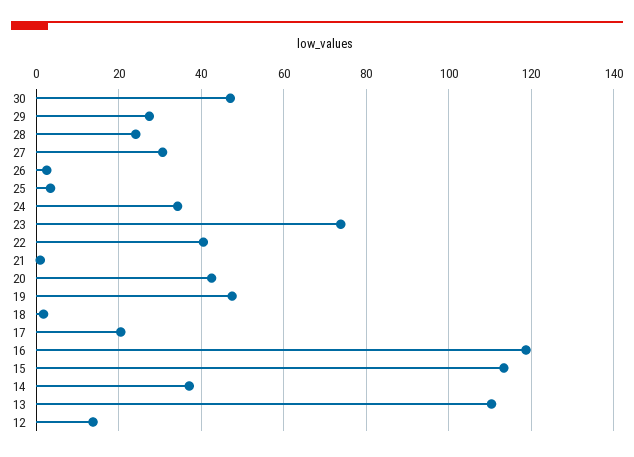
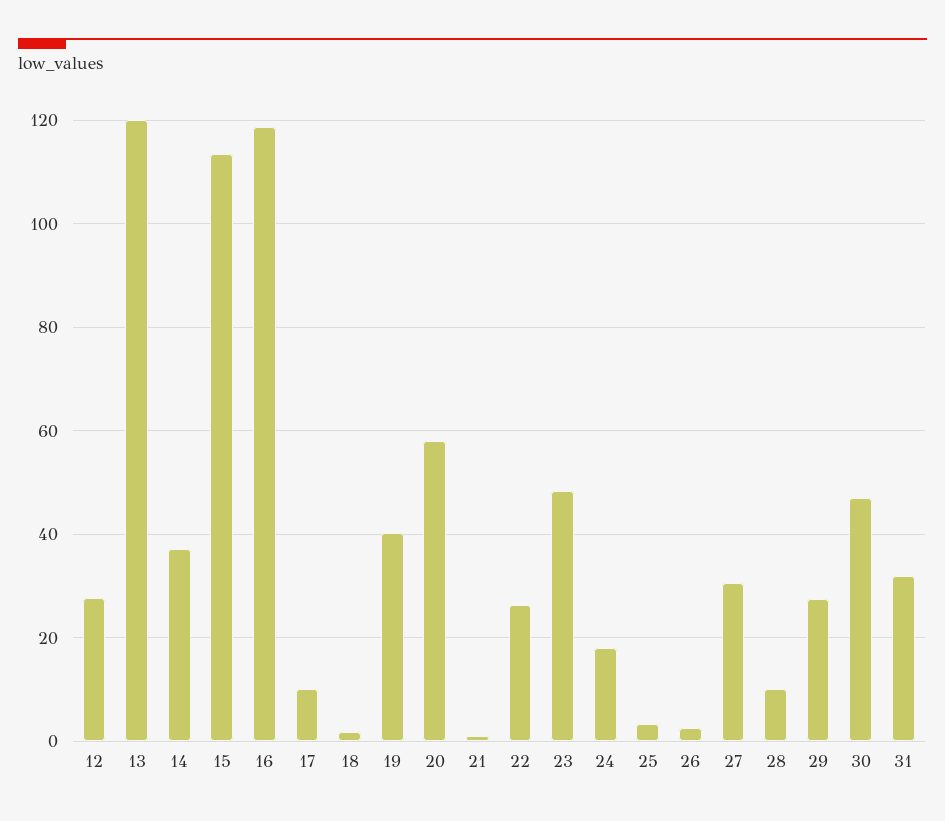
28: 24 -> 10
24: 34 -> 18
23: 74 -> 48
22: 40 -> 26
20: 42 -> 58
19: 48 -> 40
17: 20 -> 10
13: 110 -> 120
12: 14 -> 28
31: none -> 32

